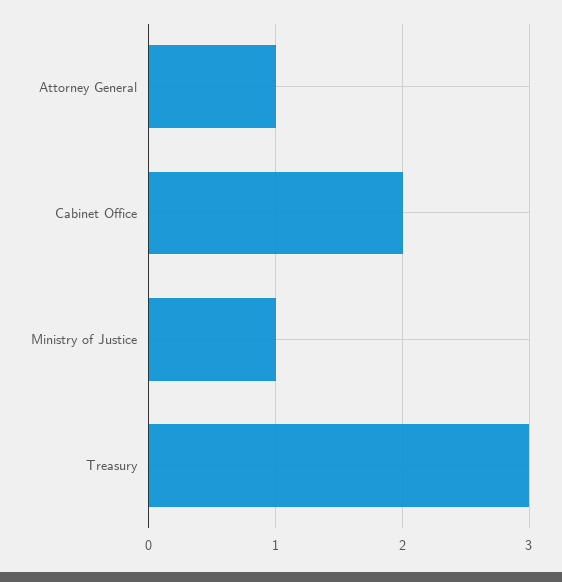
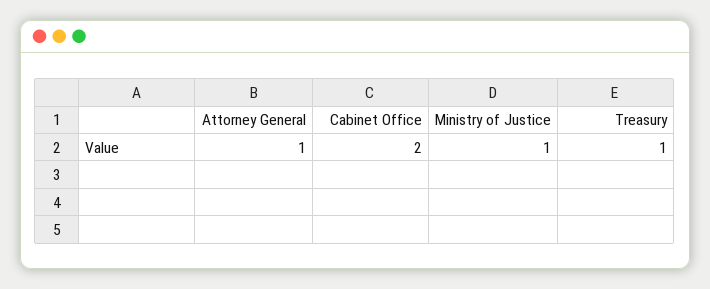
Treasury: 3 -> 1

